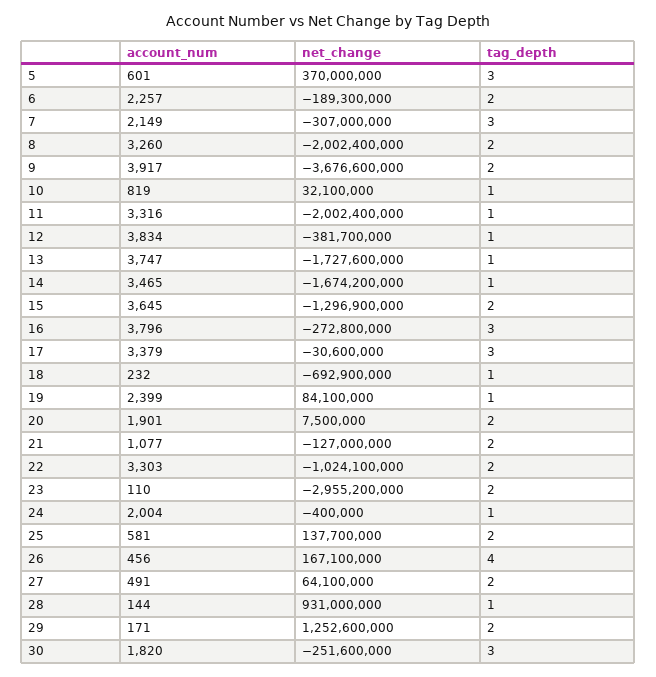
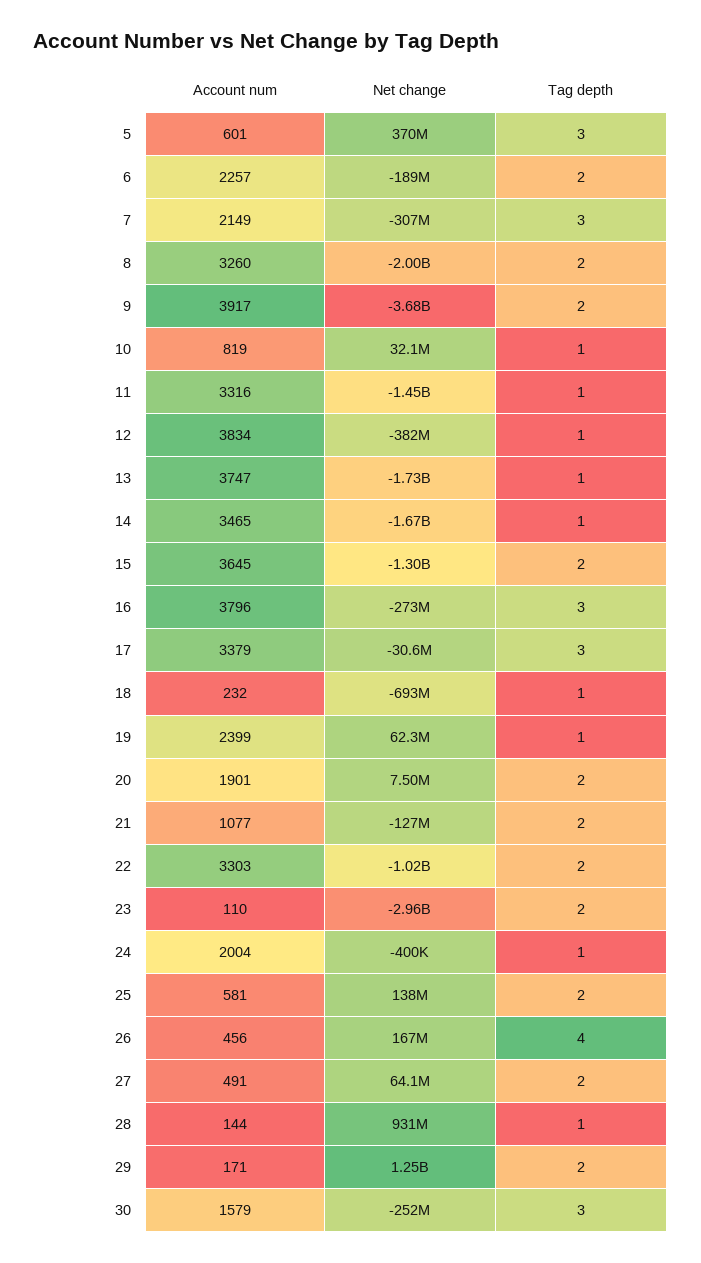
net_change, 11: -2002400000 -> -1450000000
net_change, 19: 84100000 -> 62300000
account_num, 30: 1820 -> 1579

